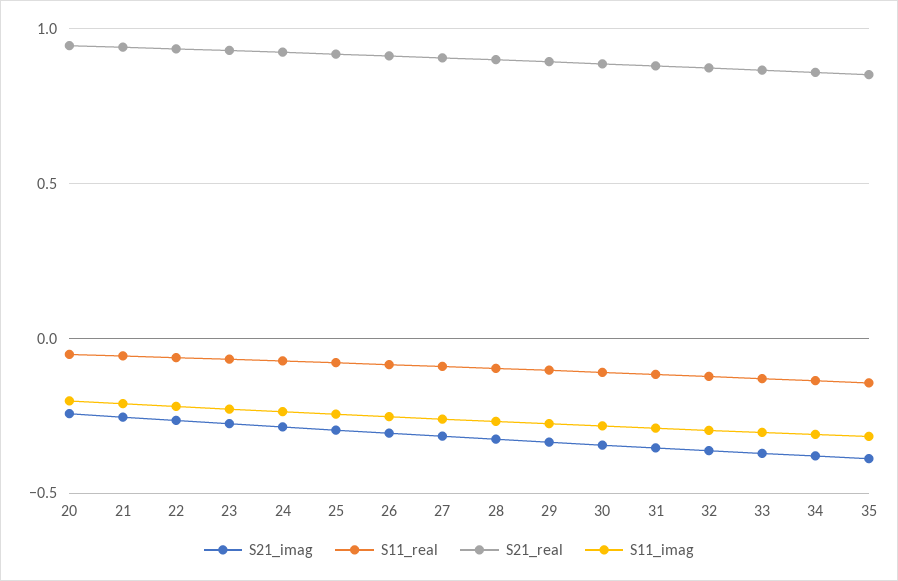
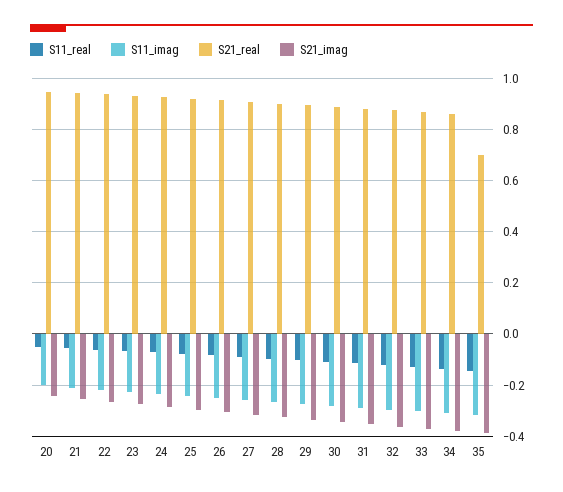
S21_real, 35: 0.85 -> 0.7

